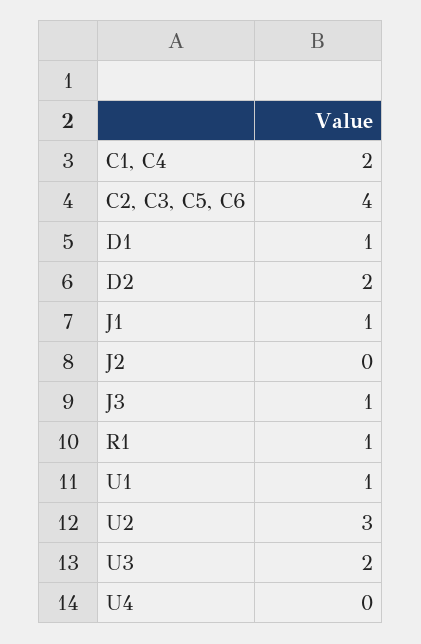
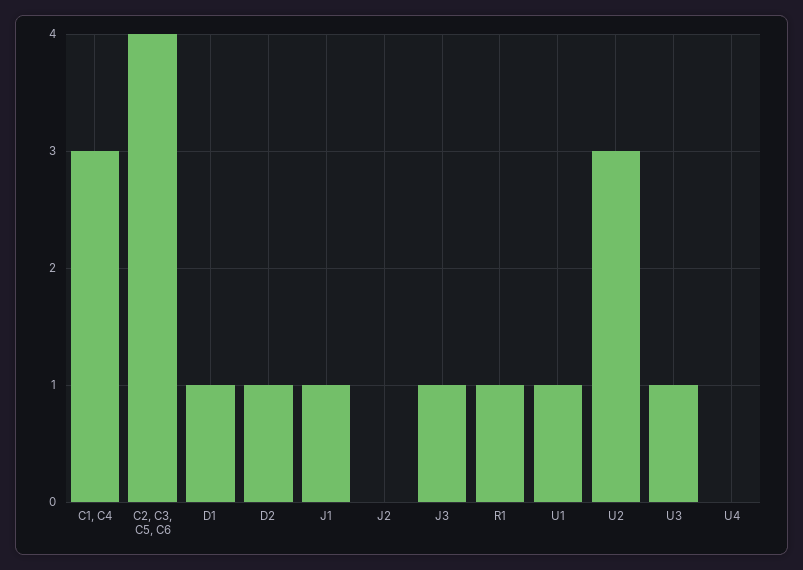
C1, C4: 2 -> 3
D2: 2 -> 1
U3: 2 -> 1

